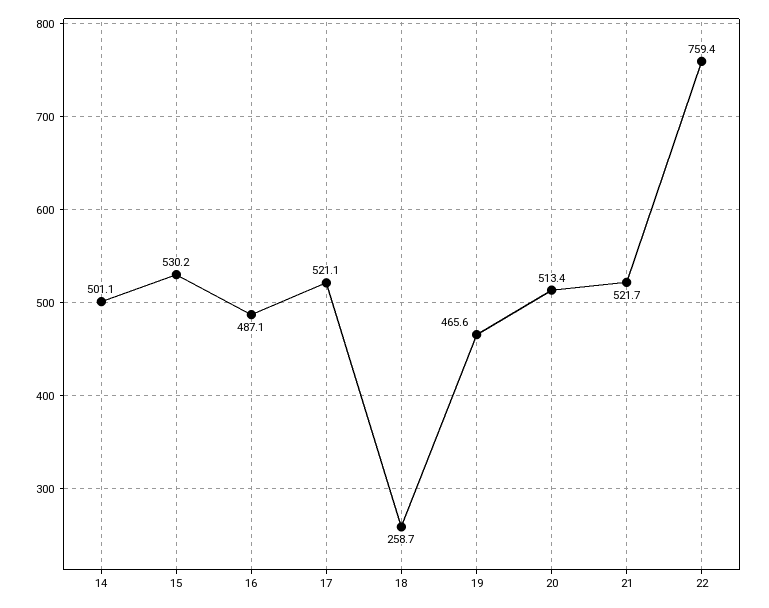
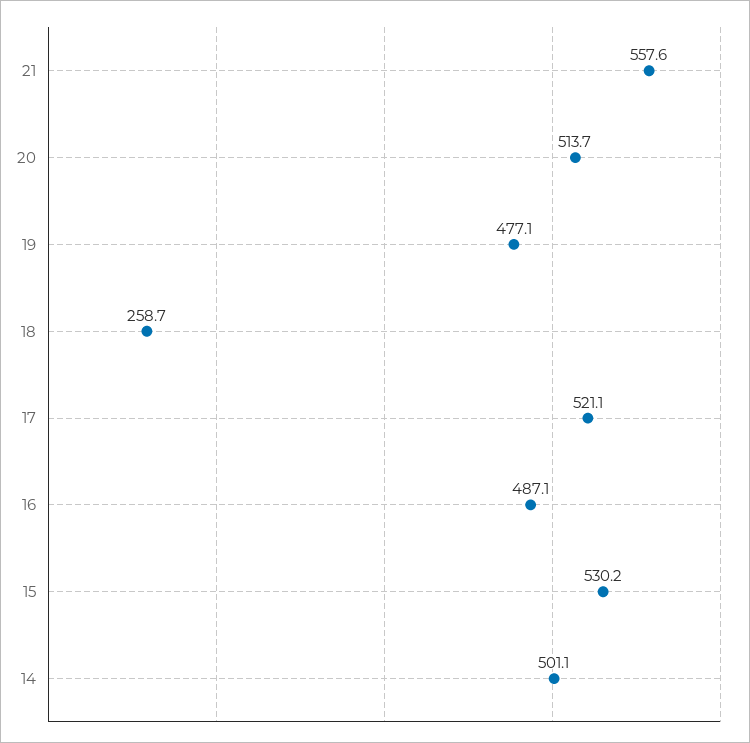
19: 465.6 -> 477.1
20: 513.4 -> 513.7
21: 521.7 -> 557.6
22: 759.4 -> none

